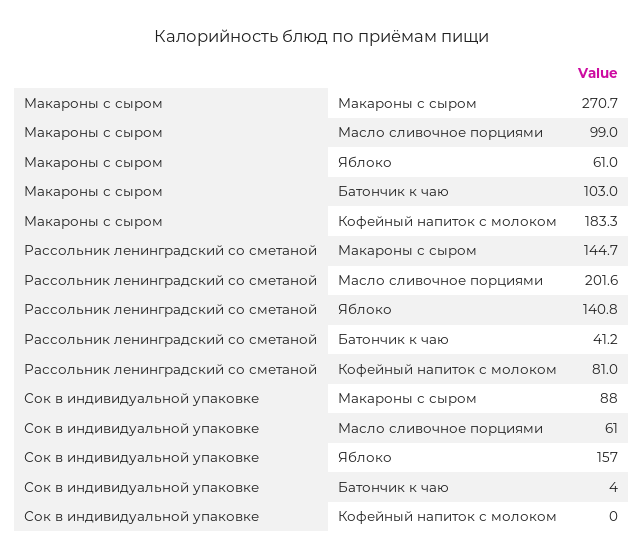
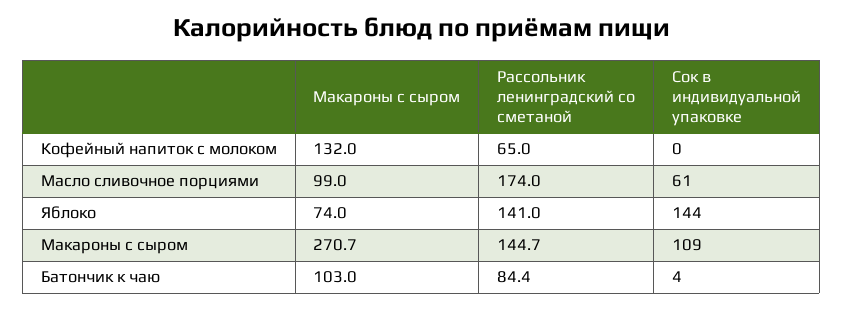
Макароны с сыром, Яблоко: 61 -> 74
Макароны с сыром, Кофейный напиток с молоком: 183.3 -> 132
Рассольник ленинградский со сметаной, Масло сливочное порциями: 201.6 -> 174
Рассольник ленинградский со сметаной, Яблоко: 140.8 -> 141
Рассольник ленинградский со сметаной, Батончик к чаю: 41.2 -> 84.4
Рассольник ленинградский со сметаной, Кофейный напиток с молоком: 81 -> 65
Сок в индивидуальной упаковке, Макароны с сыром: 88 -> 109
Сок в индивидуальной упаковке, Яблоко: 157 -> 144

